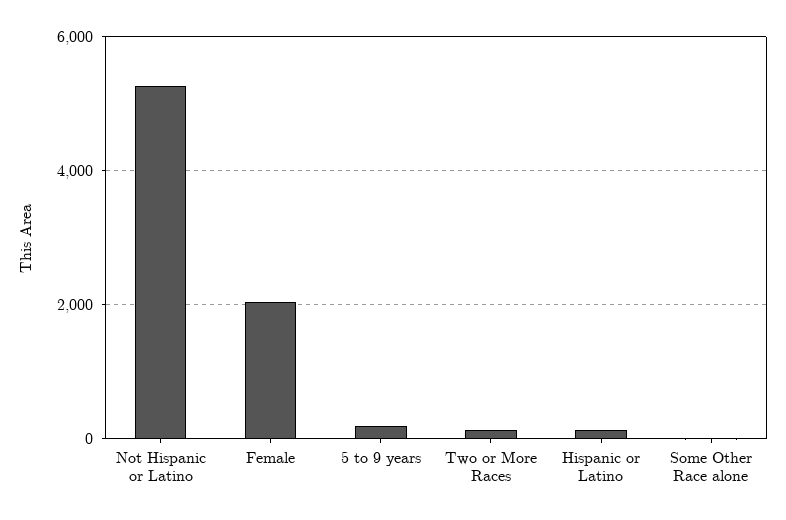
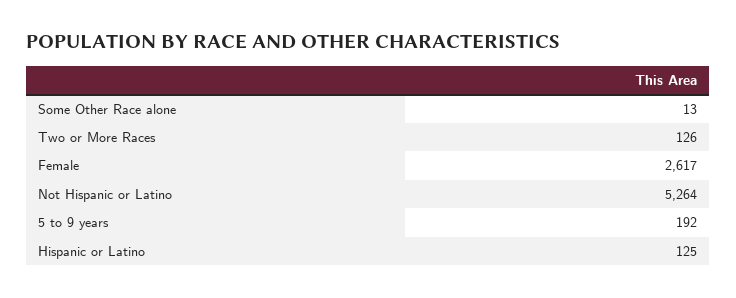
Female: 2000 -> 2617

